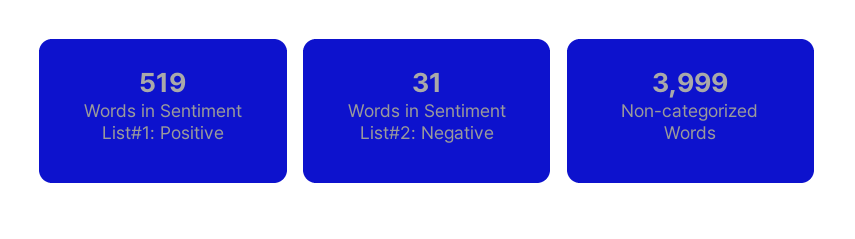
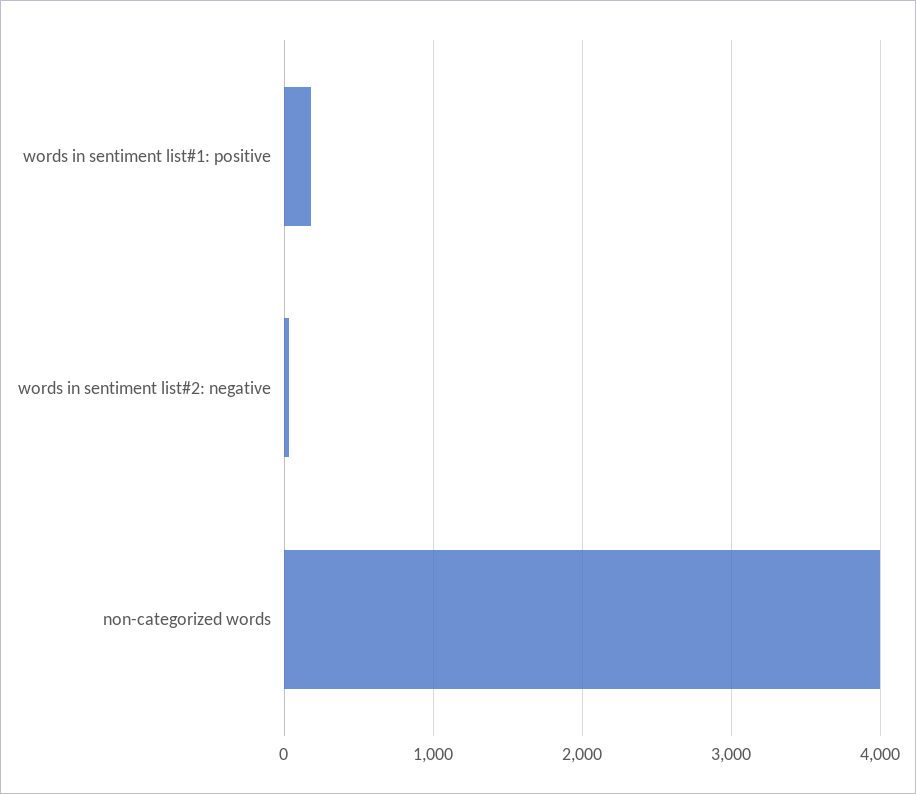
Words in Sentiment List#1: Positive: 519 -> 200

